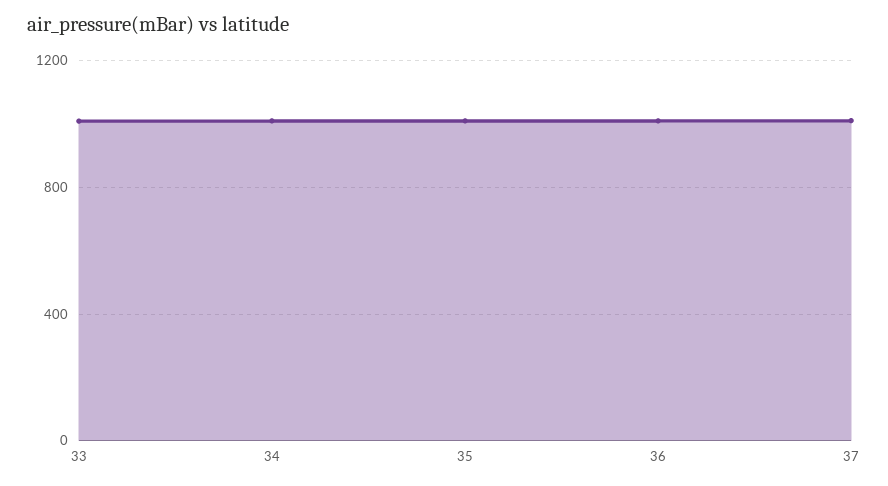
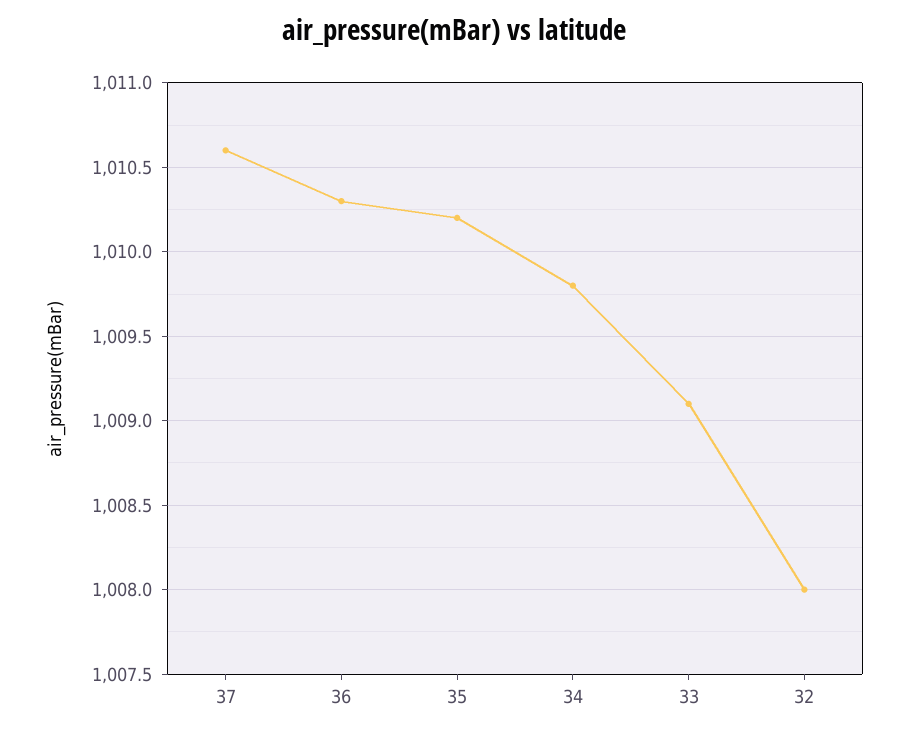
32: none -> 1008

